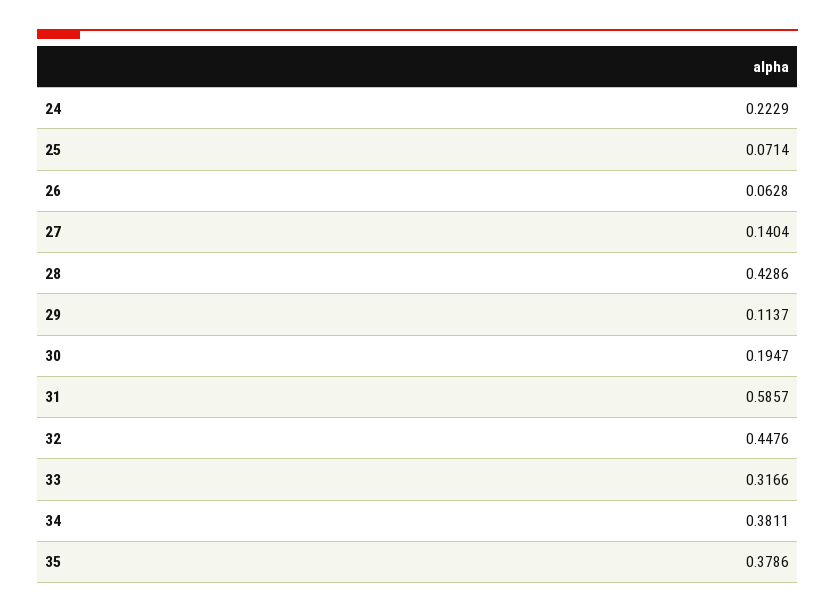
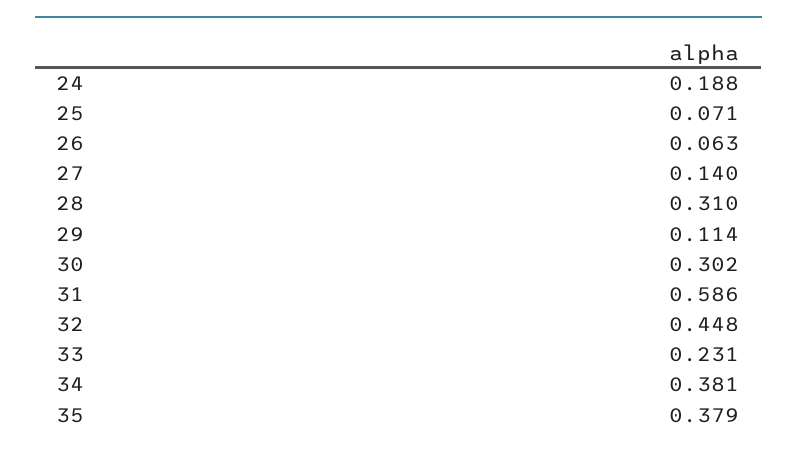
24: 0.2229 -> 0.188
28: 0.4286 -> 0.31
30: 0.1947 -> 0.302
33: 0.3166 -> 0.231

